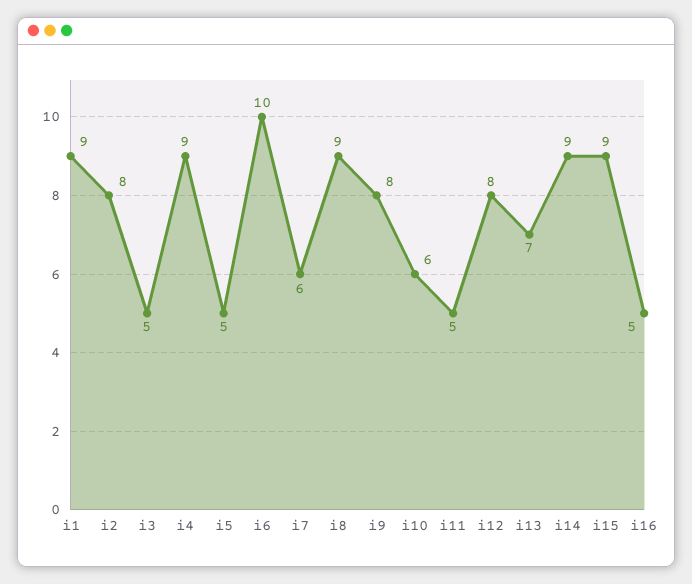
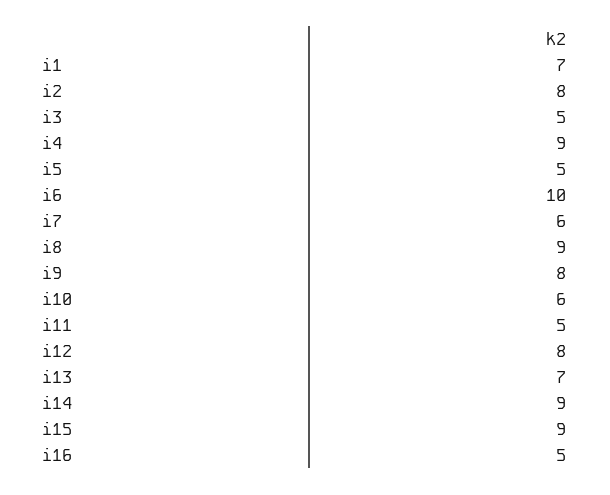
i1: 9 -> 7

